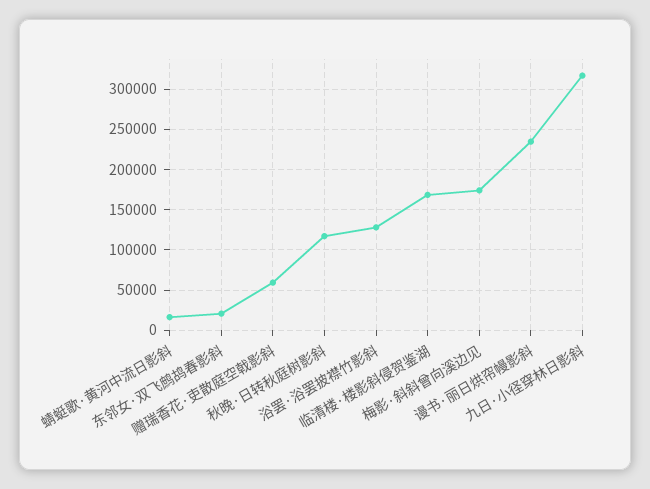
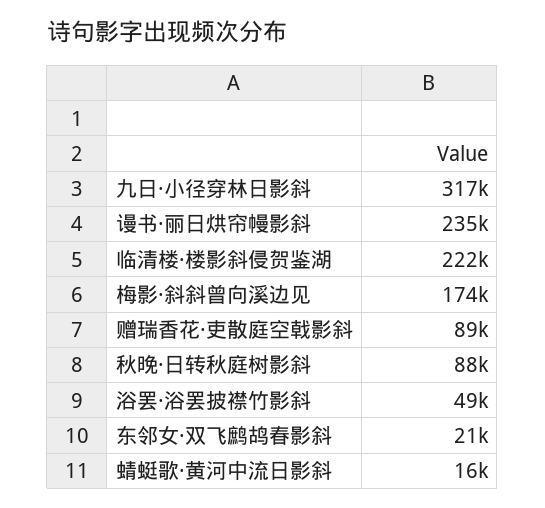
赠瑞香花·吏散庭空戟影斜: 60000 -> 89000
秋晚·日转秋庭树影斜: 120000 -> 88000
浴罢·浴罢披襟竹影斜: 130000 -> 49000
临清楼·楼影斜侵贺鉴湖: 170000 -> 222000

